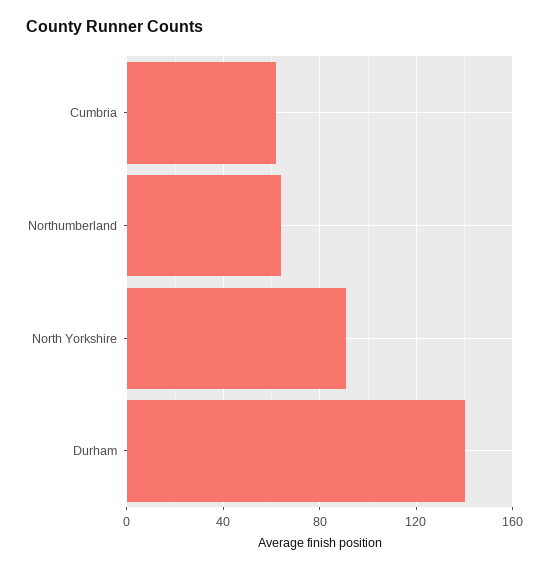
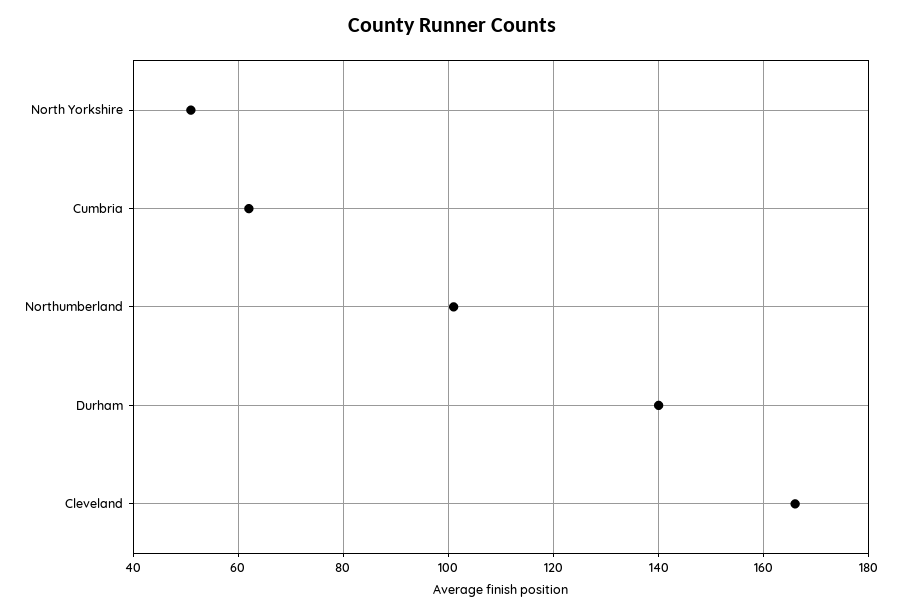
Northumberland: 65 -> 100
North Yorkshire: 90 -> 50
Cleveland: none -> 165

